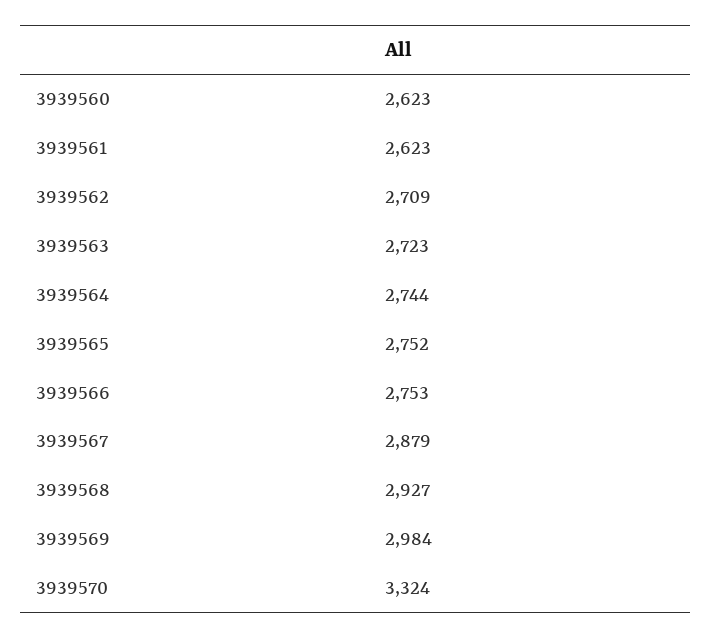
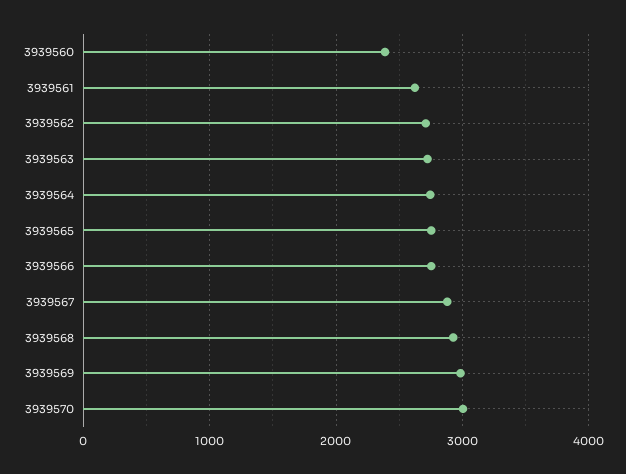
3939560: 2623 -> 2400
3939570: 3324 -> 3000

